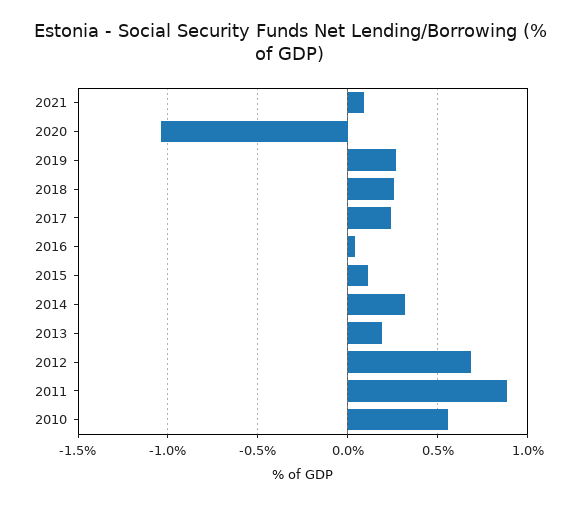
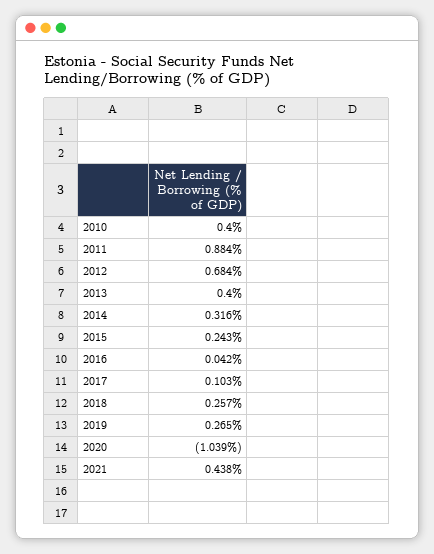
2021: 0.1 -> 0.438
2017: 0.25 -> 0.103
2015: 0.1 -> 0.243
2013: 0.2 -> 0.4
2010: 0.55 -> 0.4

